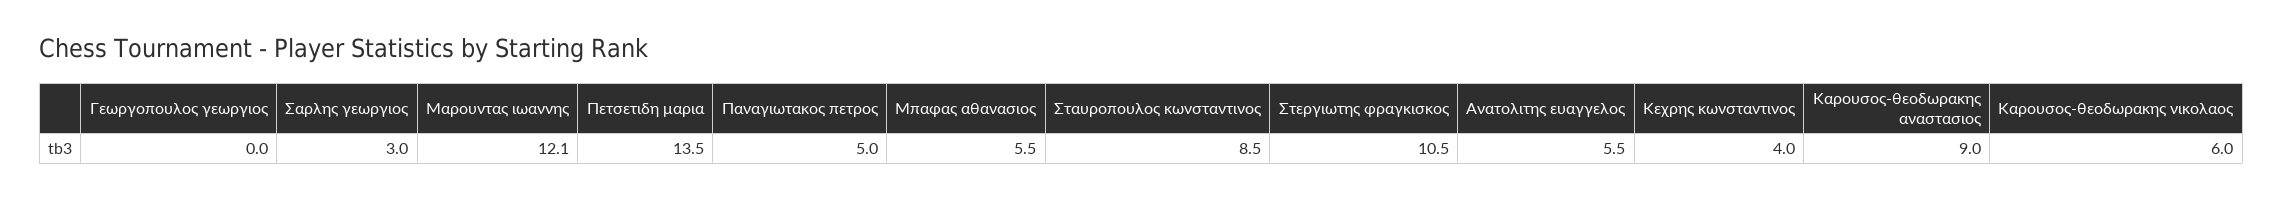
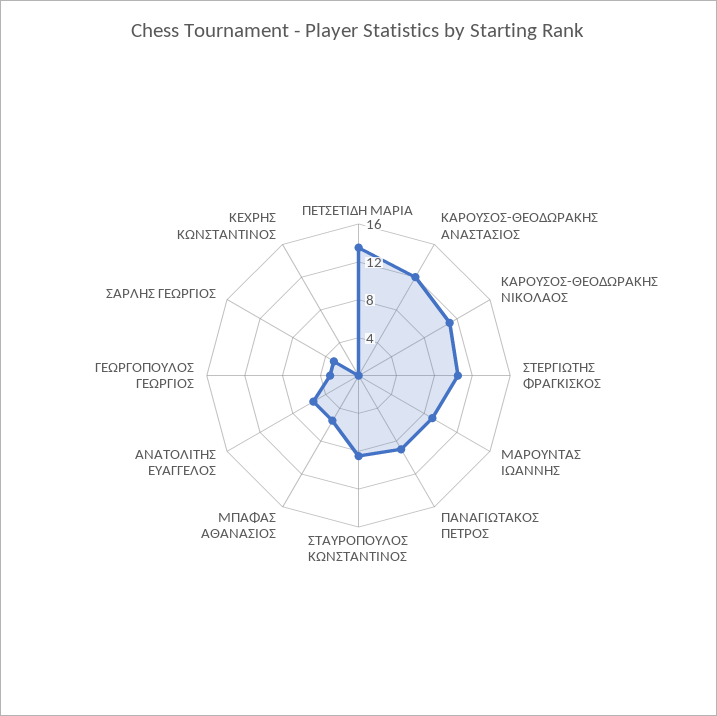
Γεωργοπουλος γεωργιος: 0 -> 3
Μαρουντας ιωαννης: 12.1 -> 9
Παναγιωτακος πετρος: 5 -> 9
Κεχρης κωνσταντινος: 4 -> 0
Καρουσος-θεοδωρακης αναστασιος: 9 -> 12
Καρουσος-θεοδωρακης νικολαος: 6 -> 11

